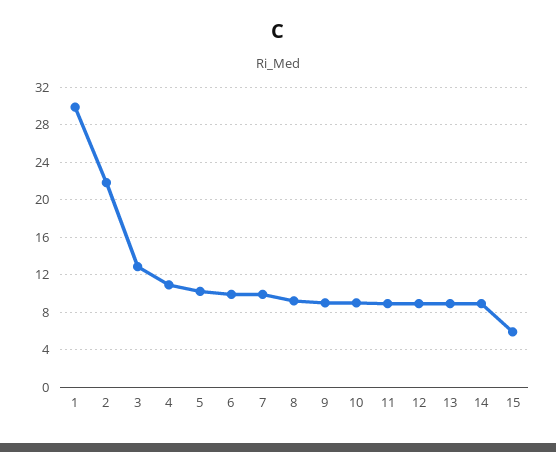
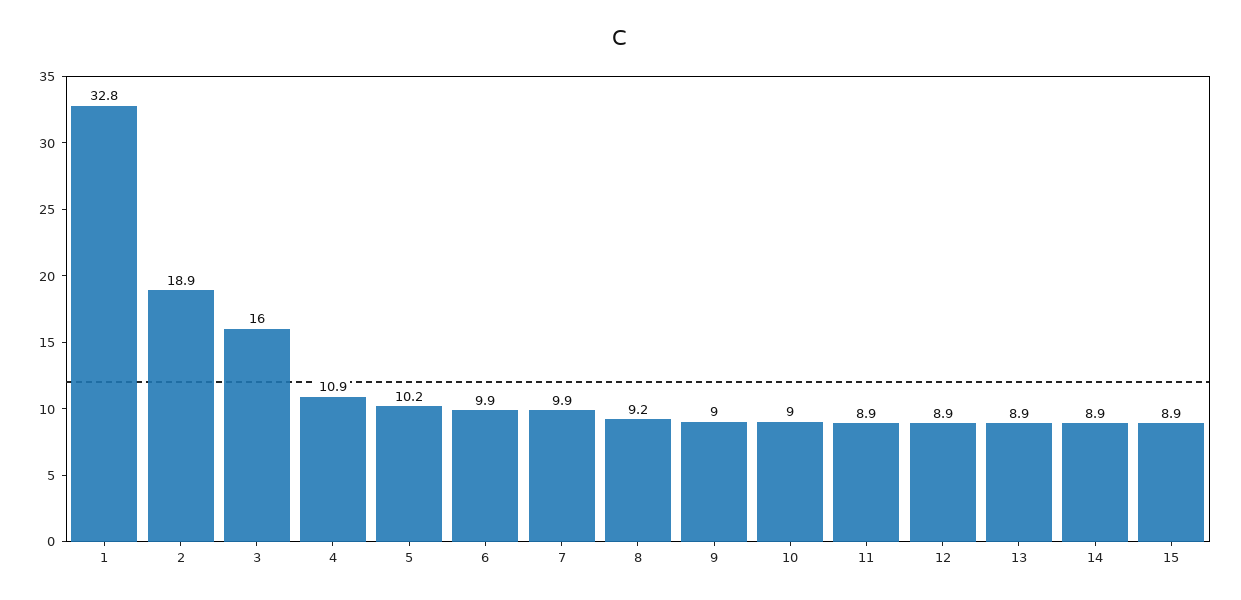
1: 30 -> 32.8
2: 22 -> 18.9
3: 13 -> 16
15: 6 -> 8.9

